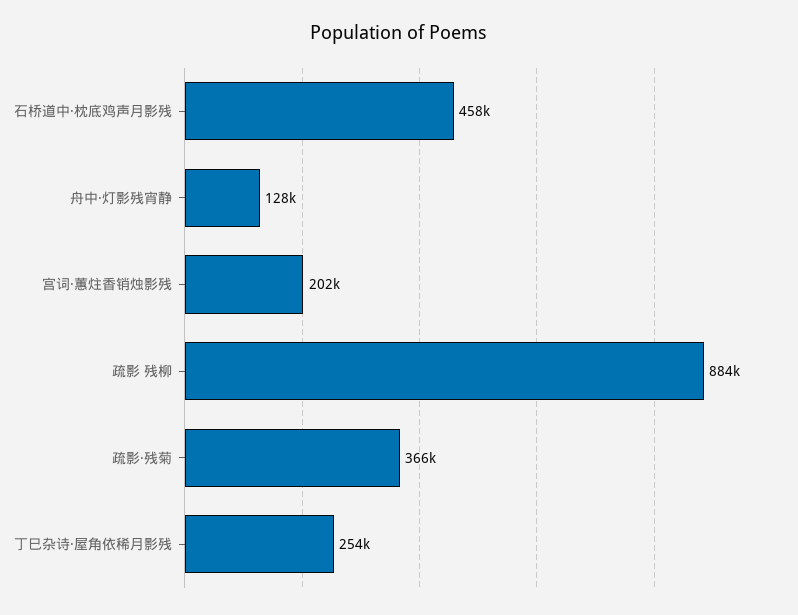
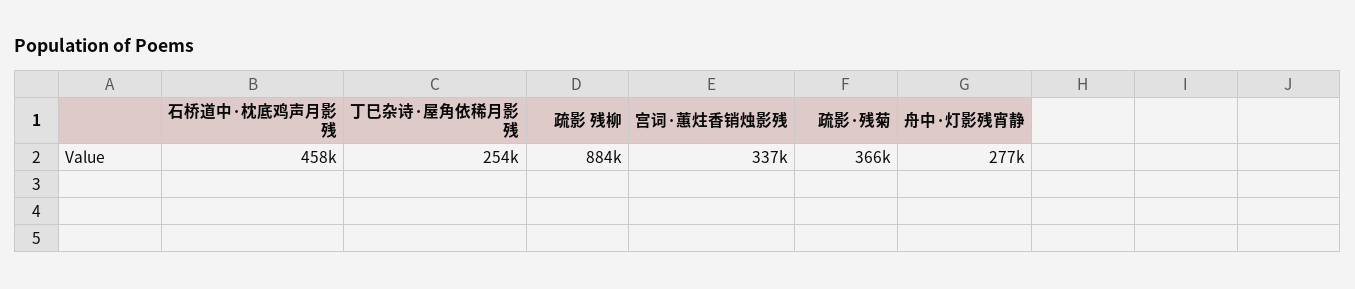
舟中·灯影残宵静: 128000 -> 277000
宫词·蕙炷香销烛影残: 202000 -> 337000

